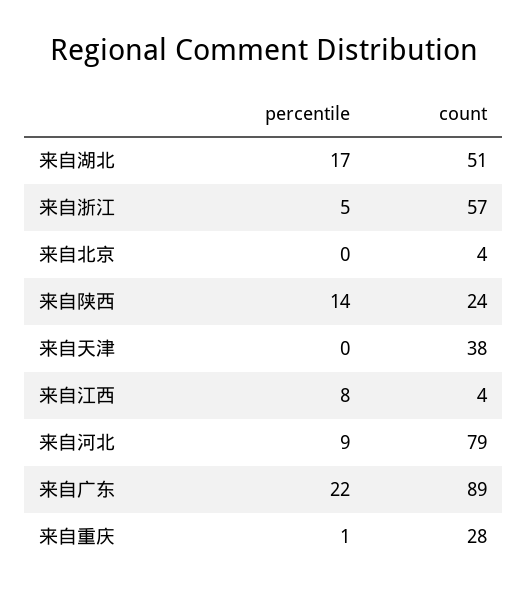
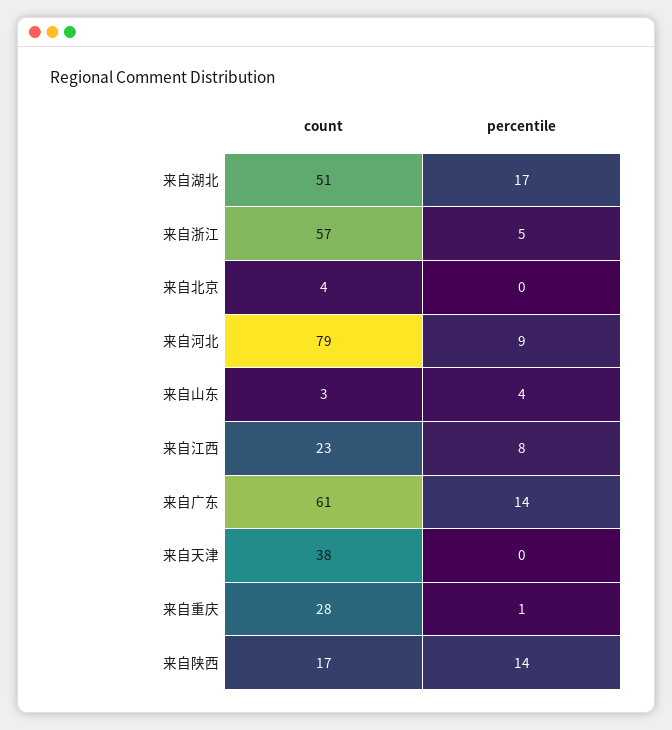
count, 来自陕西: 24 -> 17
count, 来自江西: 4 -> 23
percentile, 来自广东: 22 -> 14
count, 来自广东: 89 -> 61
count, 来自山东: none -> 3
percentile, 来自山东: none -> 4

